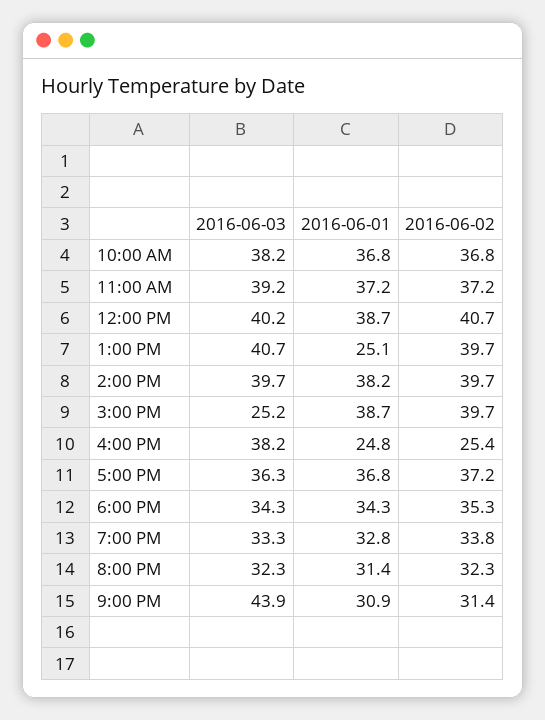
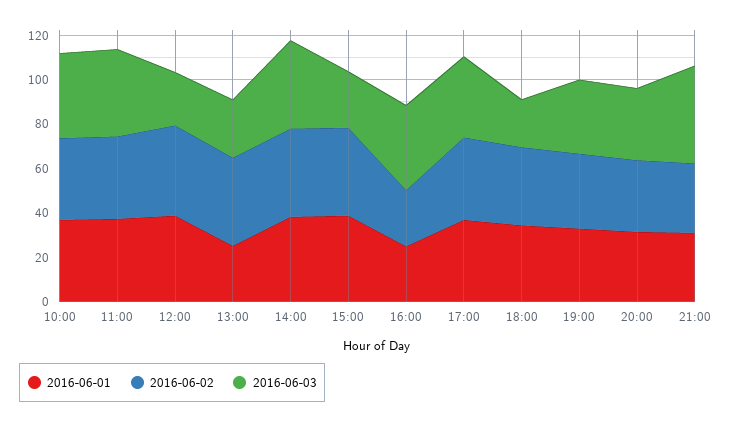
2016-06-03, 12:00 PM: 40.2 -> 25
2016-06-03, 1:00 PM: 40.7 -> 25
2016-06-03, 6:00 PM: 34.3 -> 20

